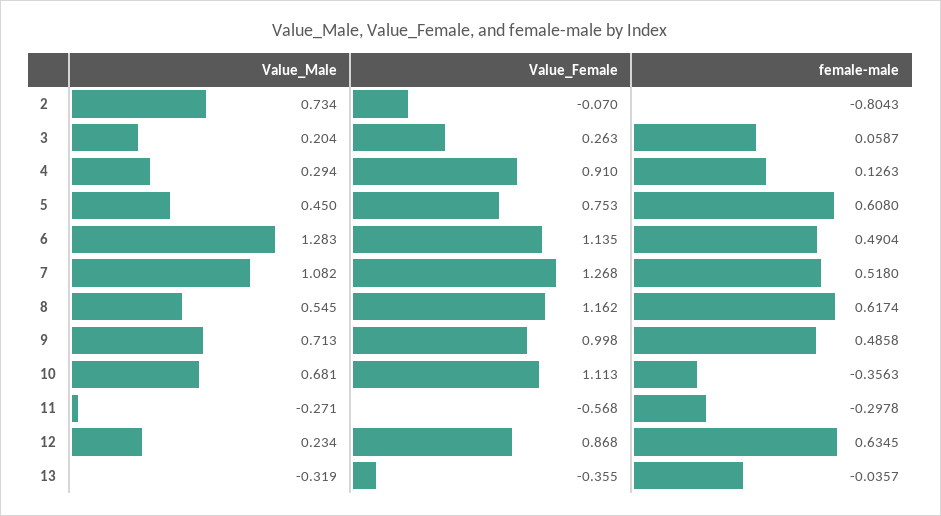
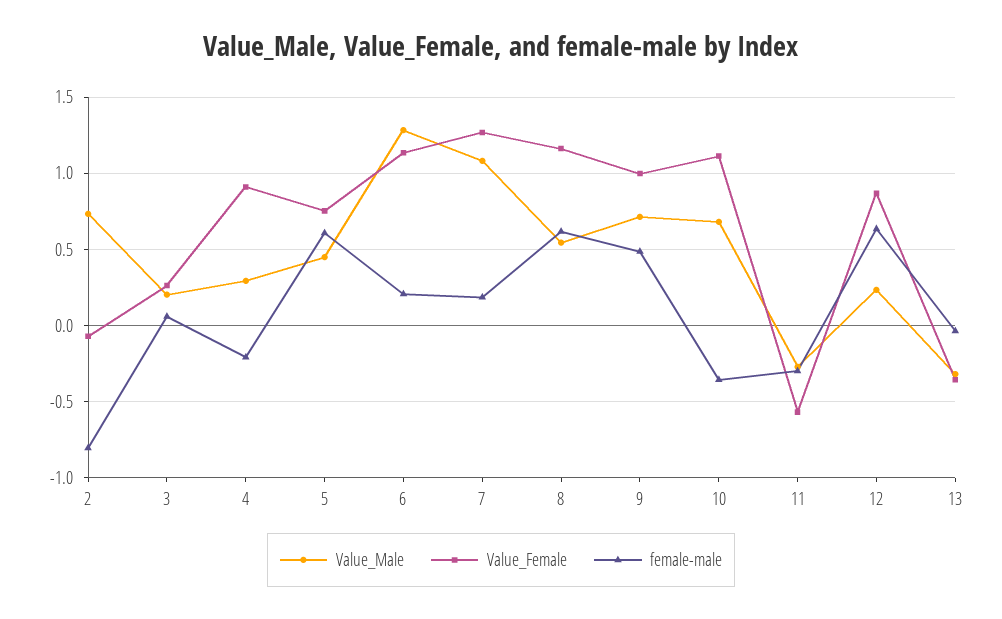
female-male, 4: 0.1263 -> -0.2
female-male, 6: 0.4904 -> 0.2
female-male, 7: 0.518 -> 0.2

